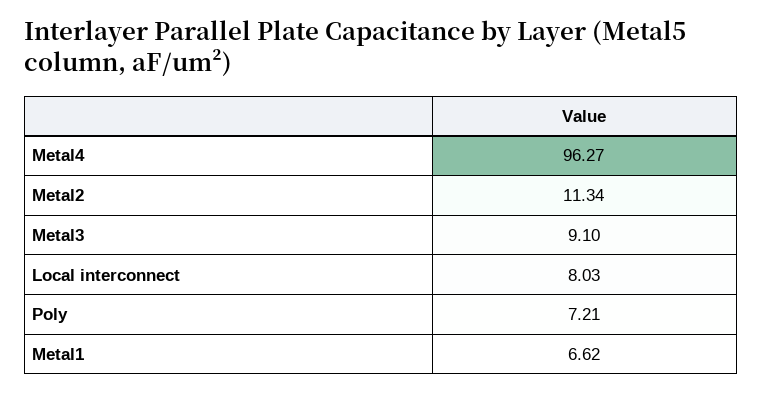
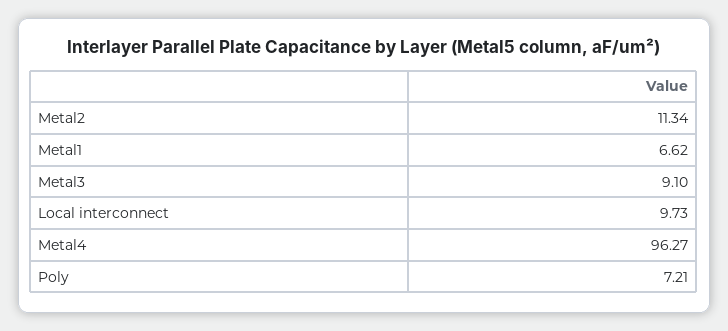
Local interconnect: 8.03 -> 9.73

